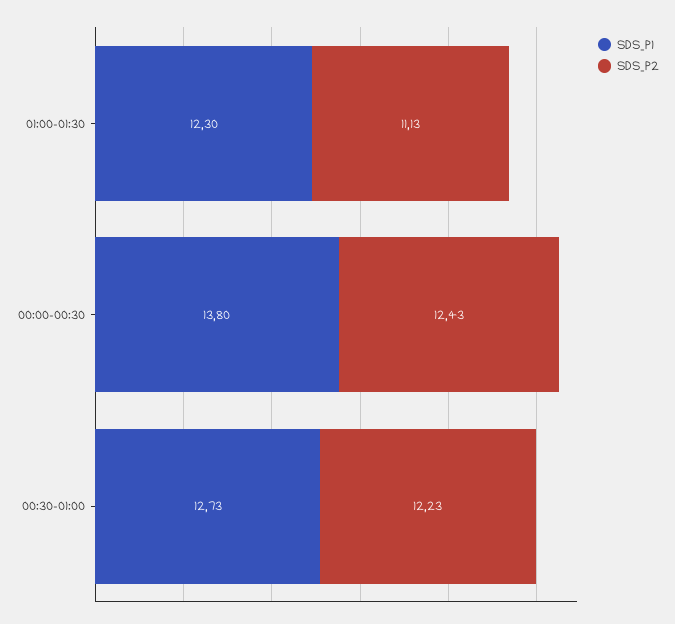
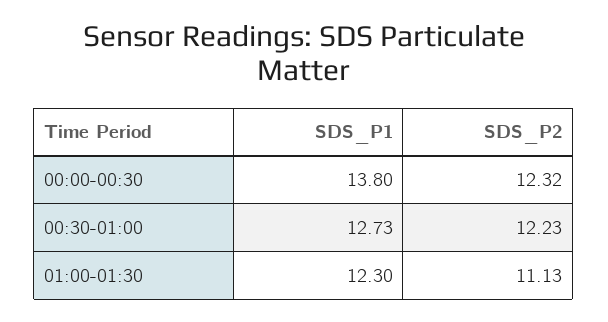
SDS_P2, 00:00-00:30: 12.43 -> 12.32

